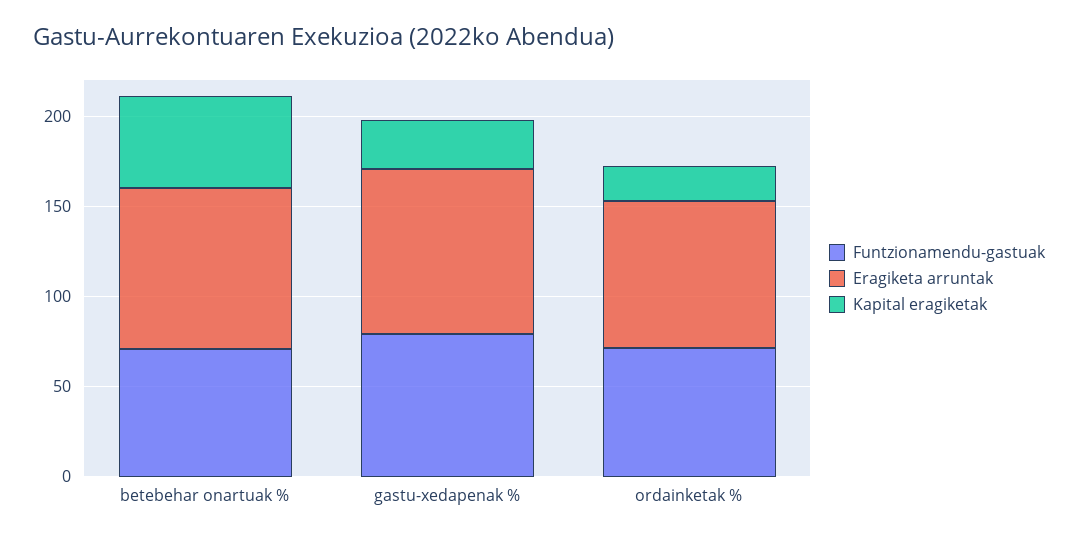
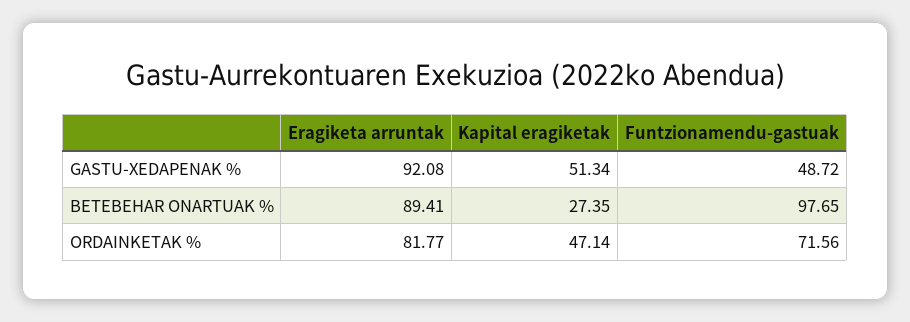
Funtzionamendu-gastuak, betebehar onartuak %: 70 -> 97.65
Kapital eragiketak, betebehar onartuak %: 50 -> 27.35
Funtzionamendu-gastuak, gastu-xedapenak %: 80 -> 48.72
Kapital eragiketak, gastu-xedapenak %: 30 -> 51.34
Kapital eragiketak, ordainketak %: 20 -> 47.14

